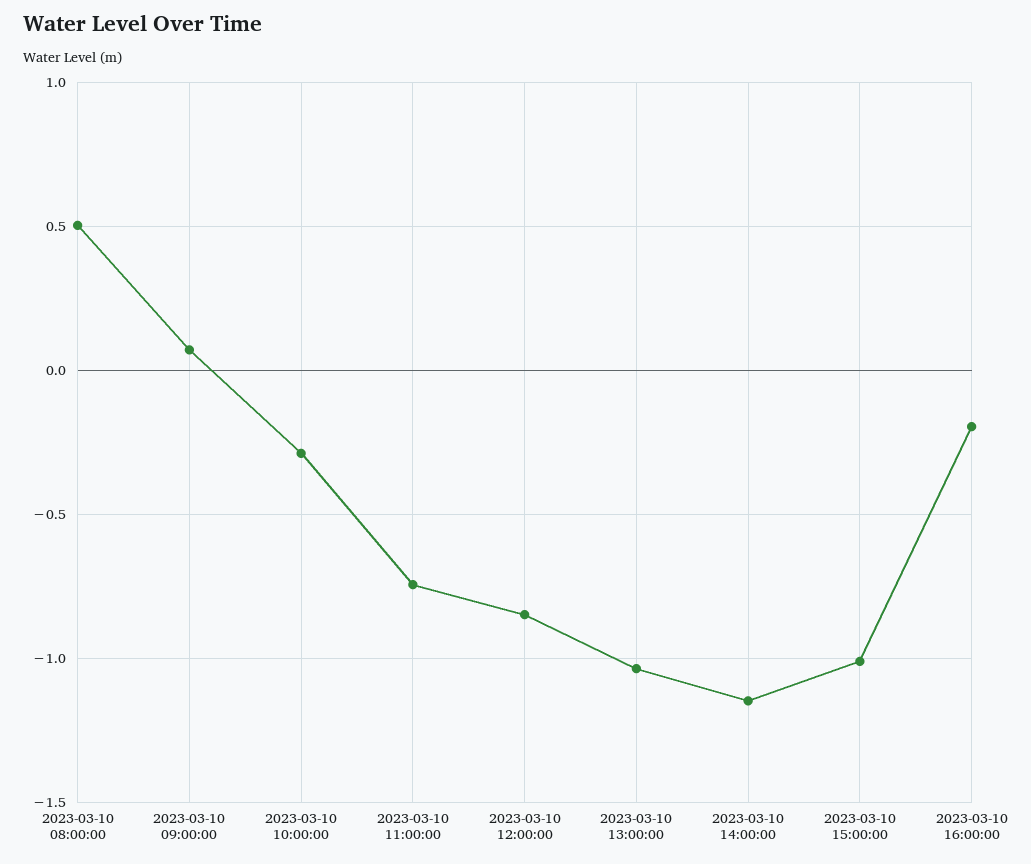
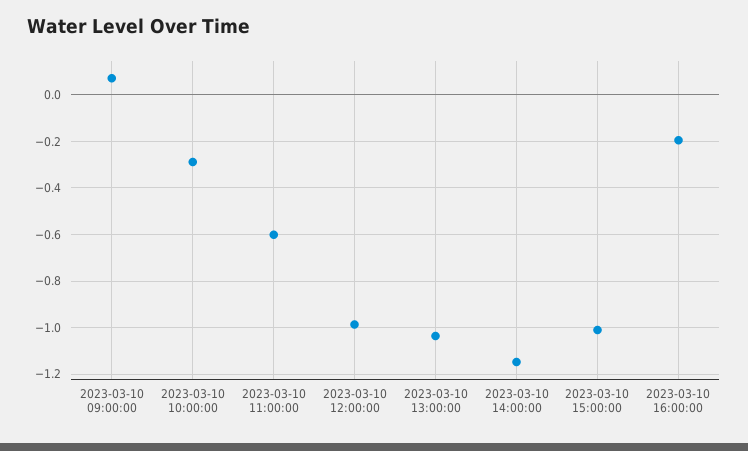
2023-03-10 08:00:00: 0.5 -> none
2023-03-10 11:00:00: -0.75 -> -0.6
2023-03-10 12:00:00: -0.85 -> -1

